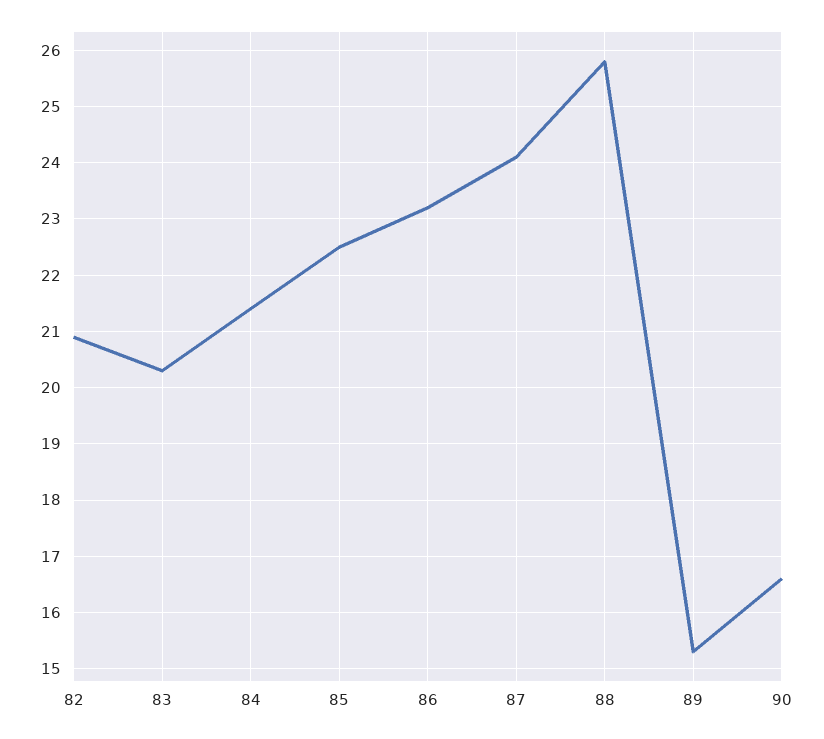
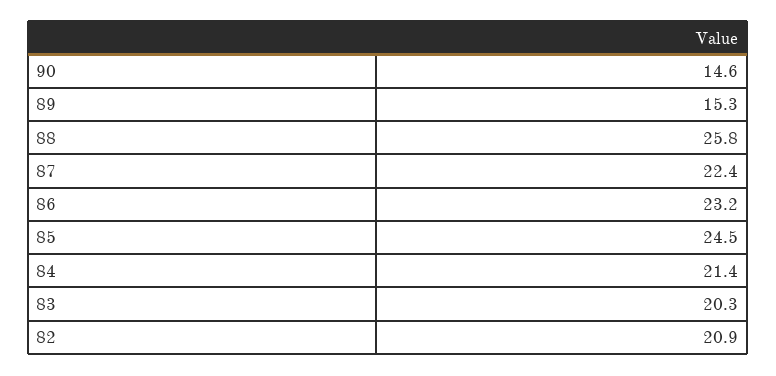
85: 22.5 -> 24.5
87: 24 -> 22.4
90: 16.5 -> 14.6

